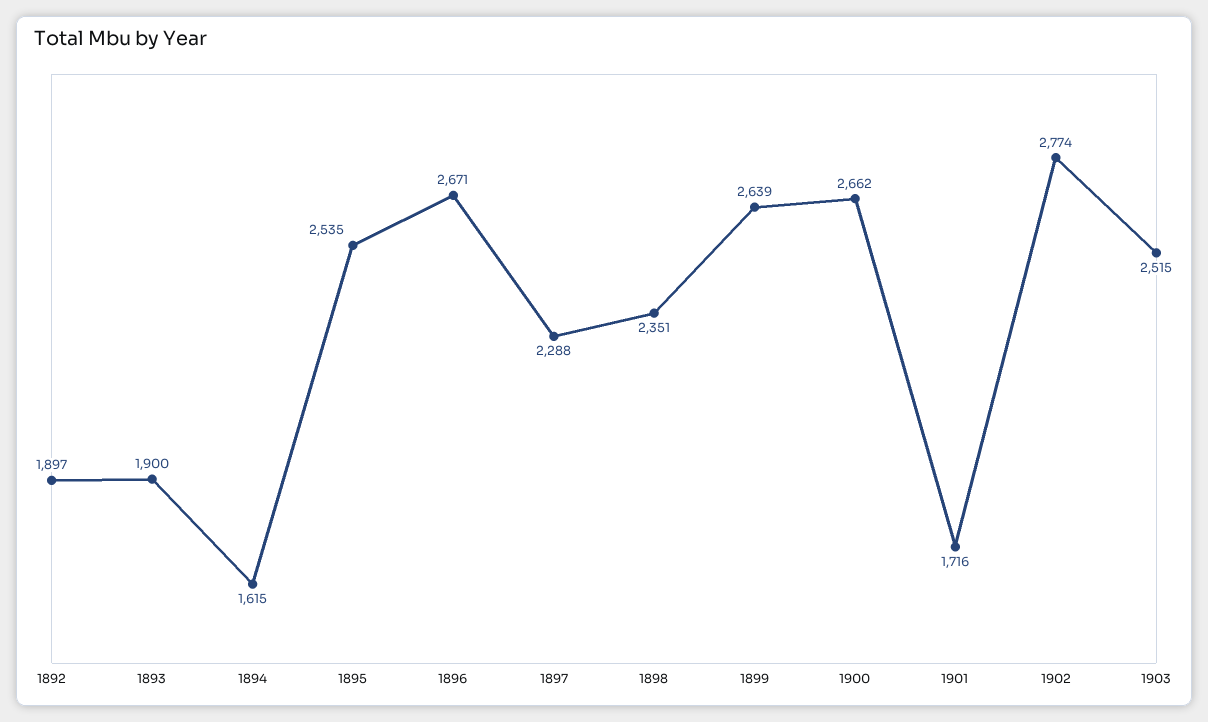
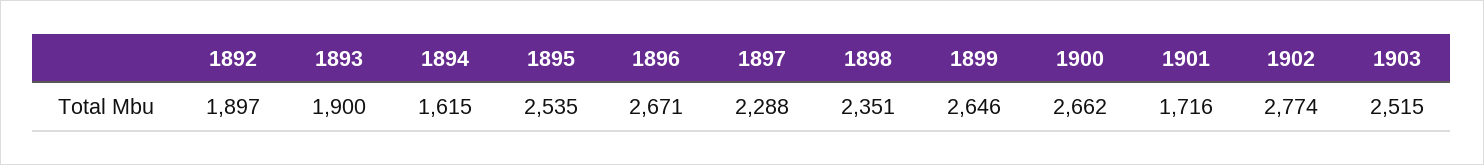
1899: 2639 -> 2646

